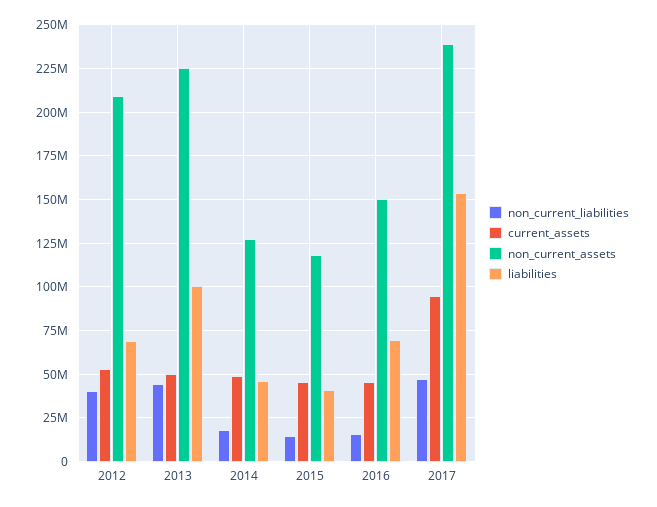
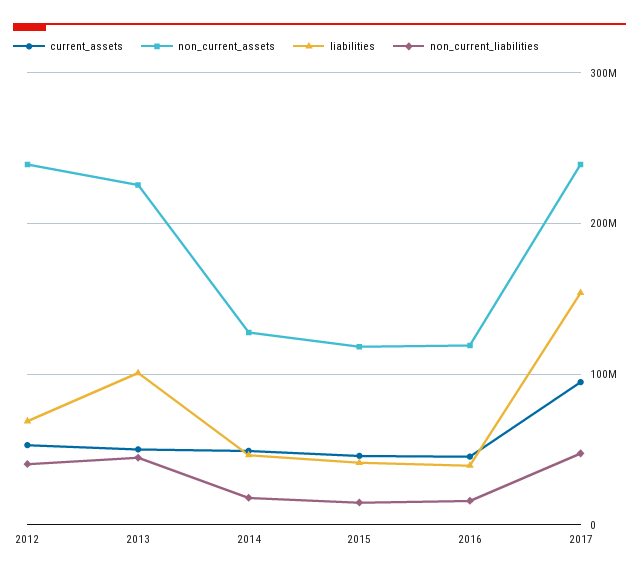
non_current_assets, 2012: 210000000 -> 240000000
non_current_assets, 2016: 150000000 -> 120000000
liabilities, 2016: 70000000 -> 40000000

